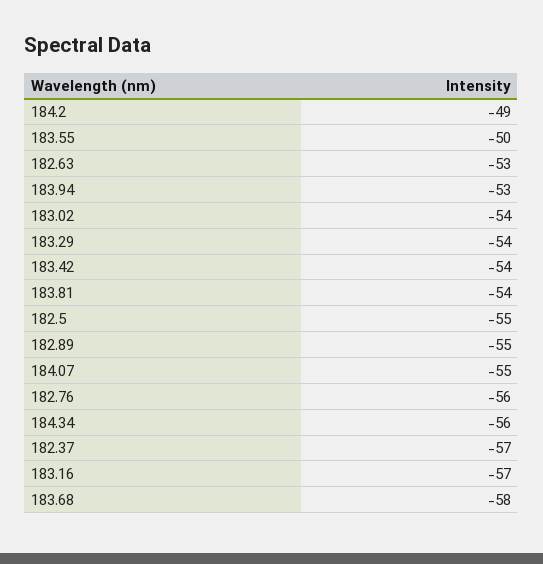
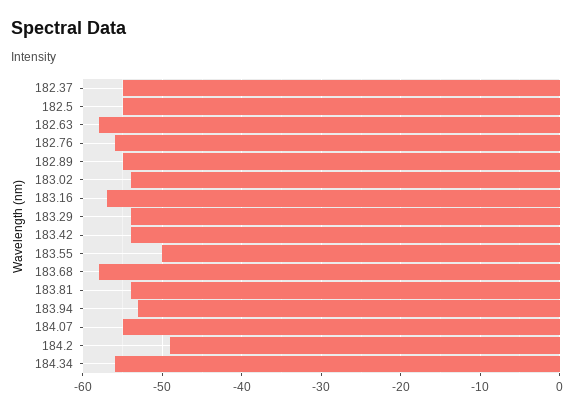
182.63: -53 -> -58
182.37: -57 -> -55

